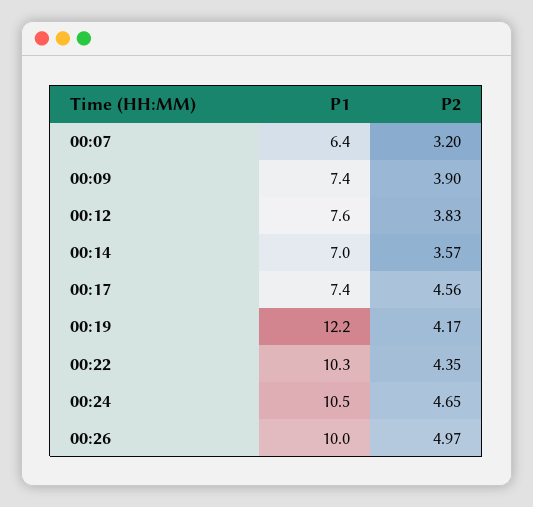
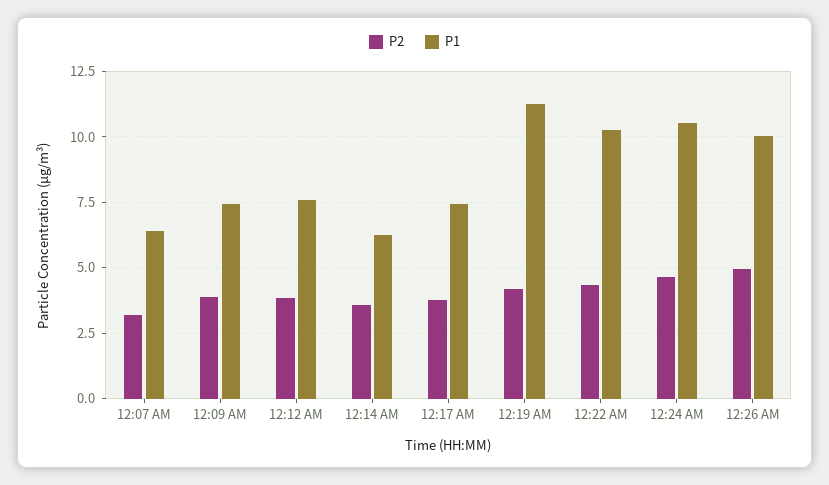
P1, 00:14: 7 -> 6.25
P2, 00:17: 4.56 -> 3.75
P1, 00:19: 12.2 -> 11.25

